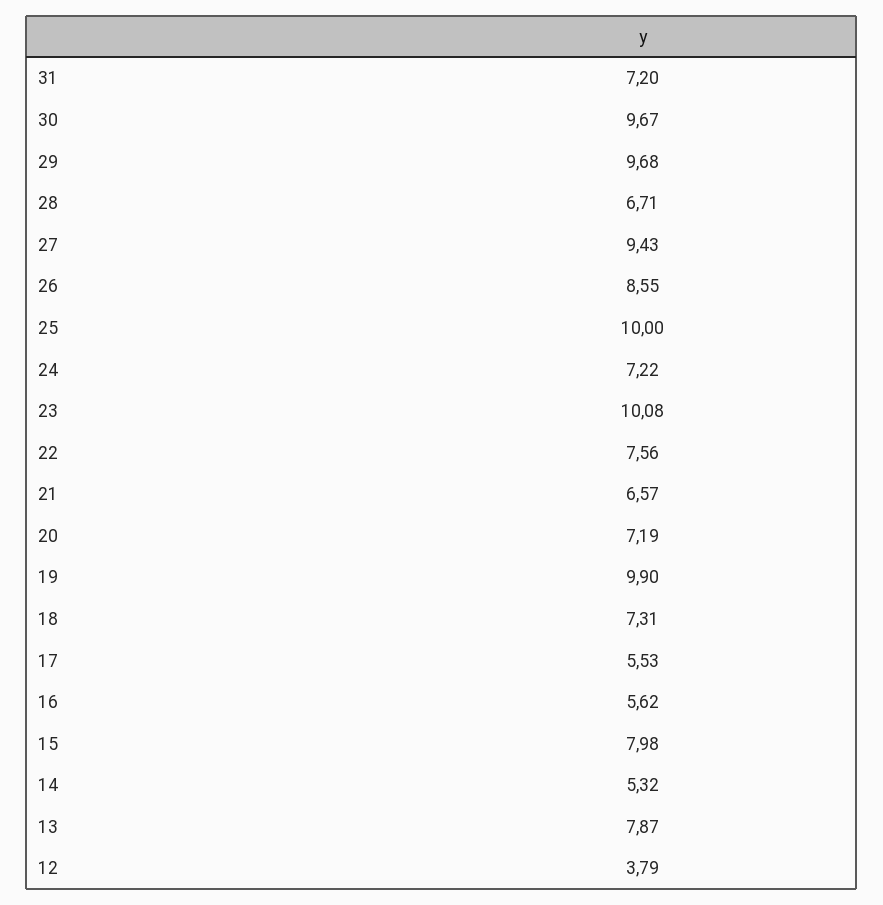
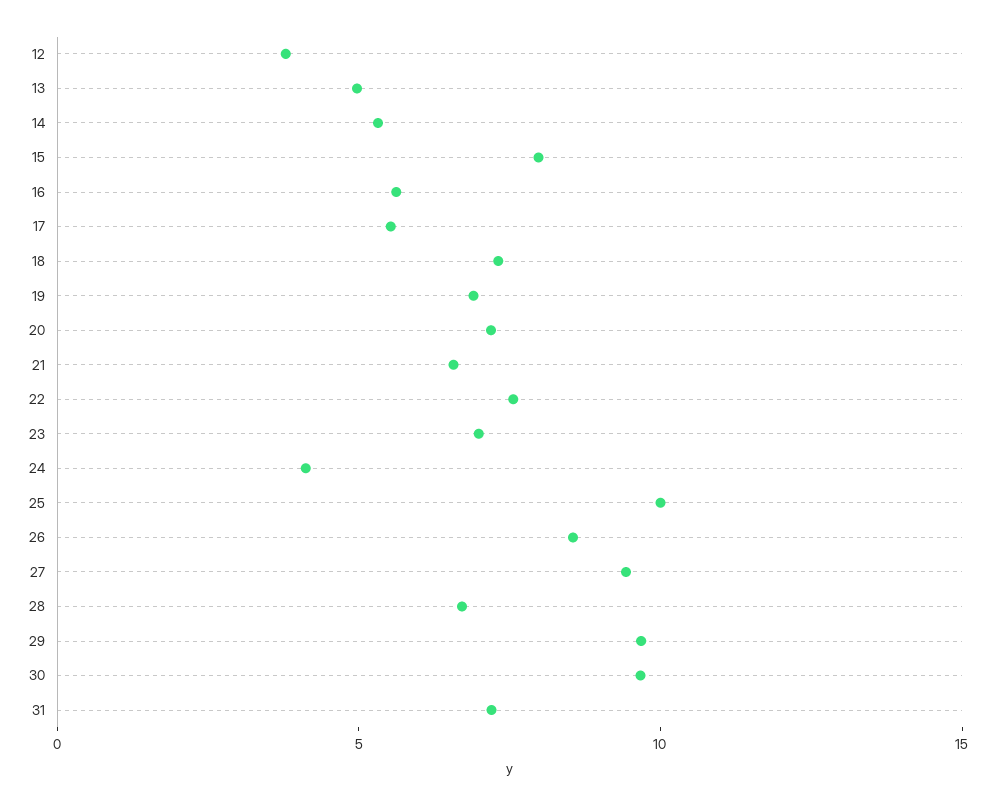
24: 7.22 -> 4
23: 10.08 -> 7
19: 9.9 -> 7
13: 7.87 -> 5

